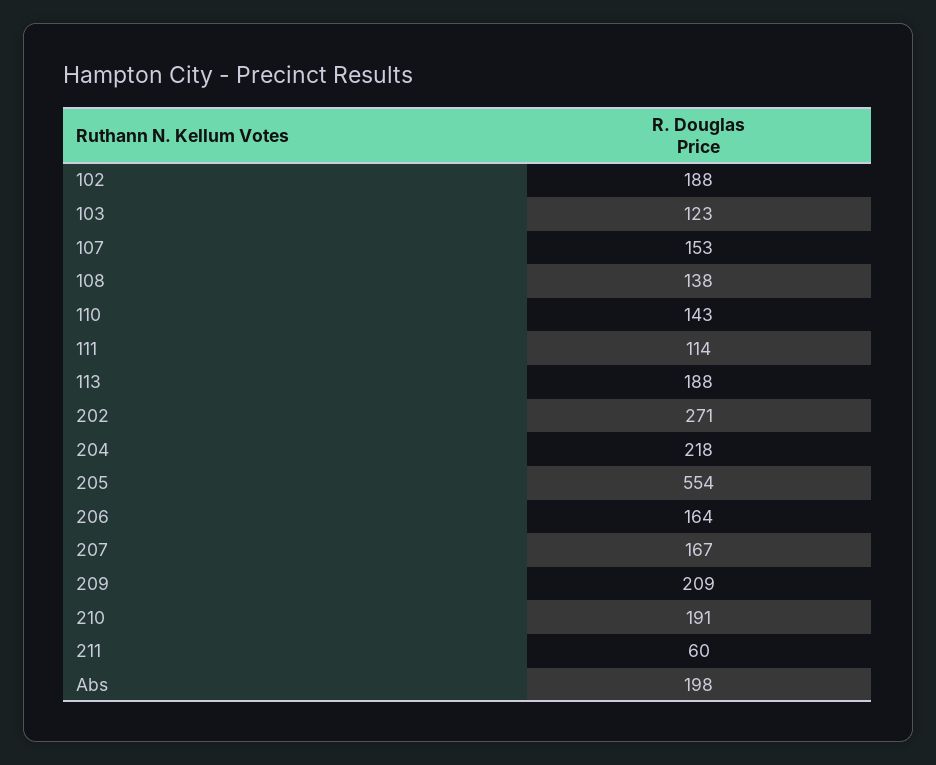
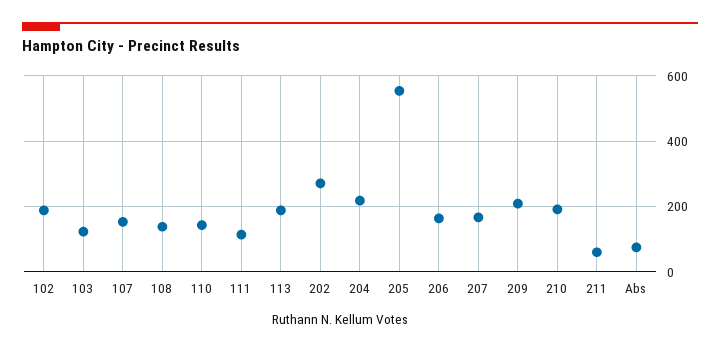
Abs: 198 -> 80

